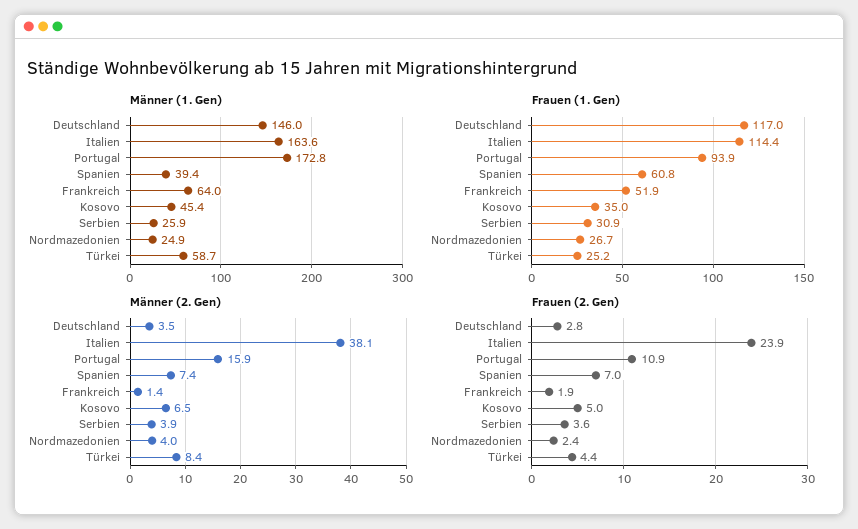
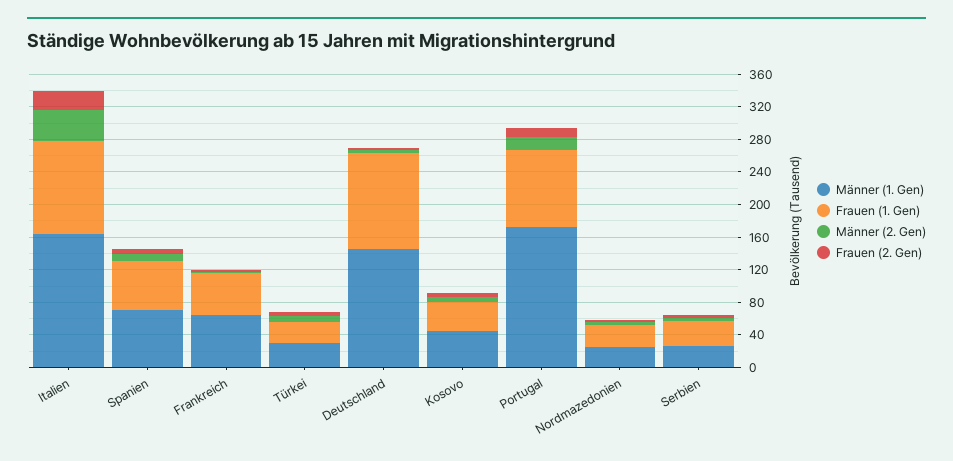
Männer (1. Gen), Spanien: 39.4 -> 70
Männer (1. Gen), Türkei: 58.7 -> 30

